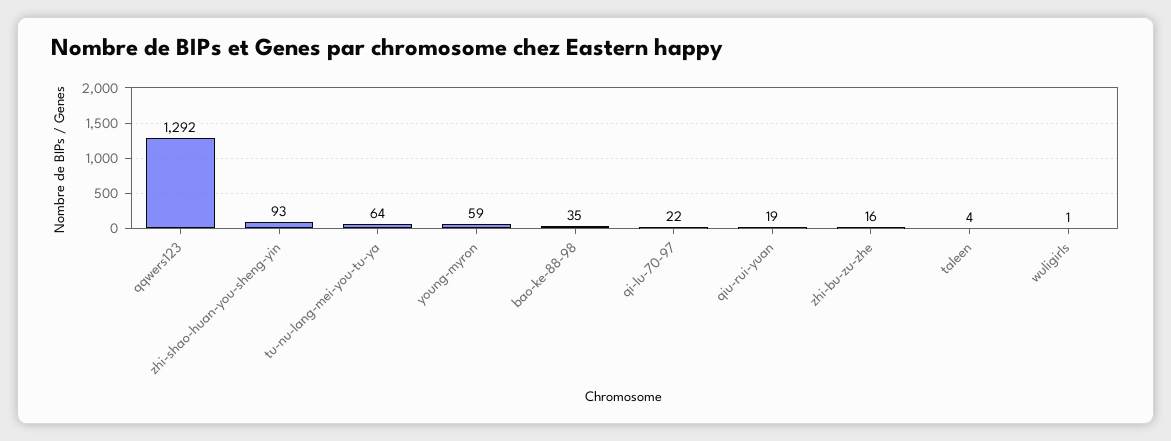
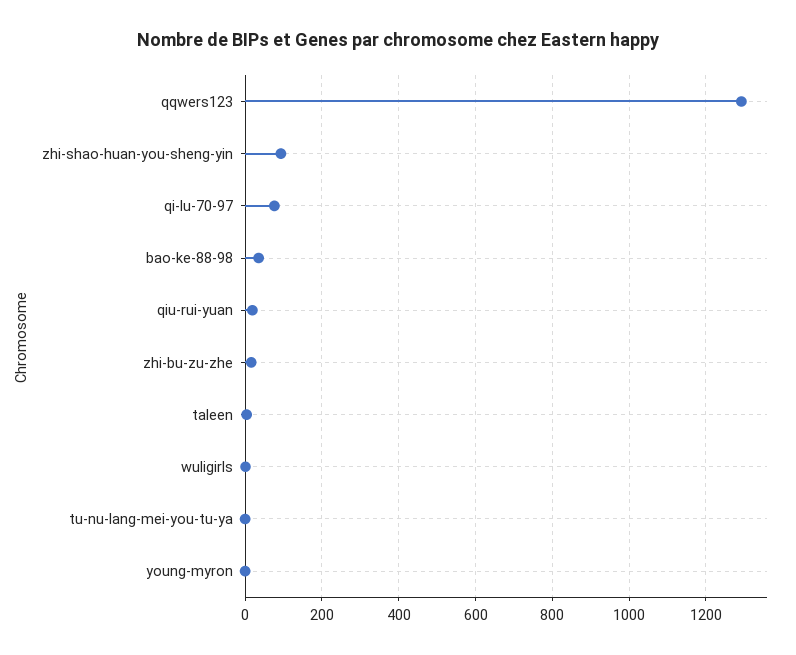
tu-nu-lang-mei-you-tu-ya: 64 -> 0
young-myron: 59 -> 0
qi-lu-70-97: 22 -> 80

